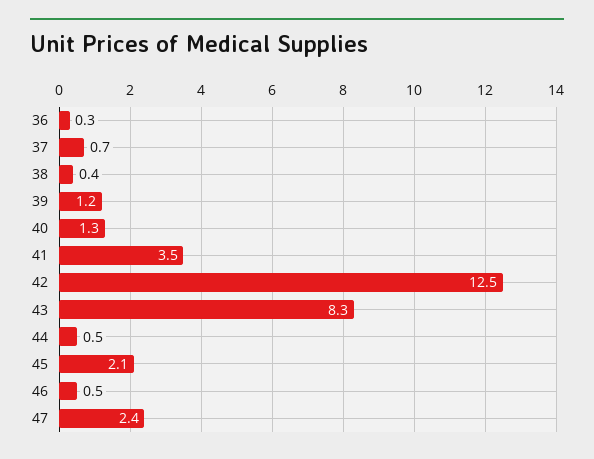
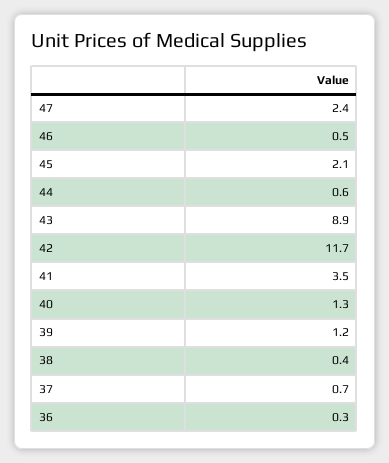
42: 12.5 -> 11.7
43: 8.3 -> 8.9
44: 0.5 -> 0.6

